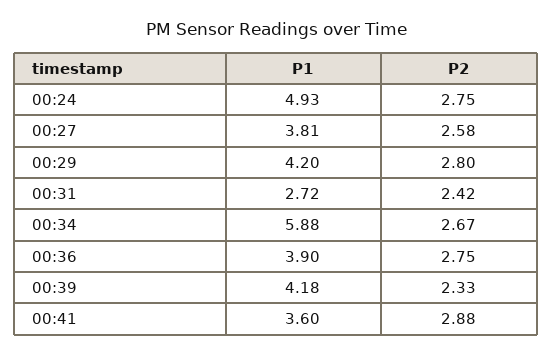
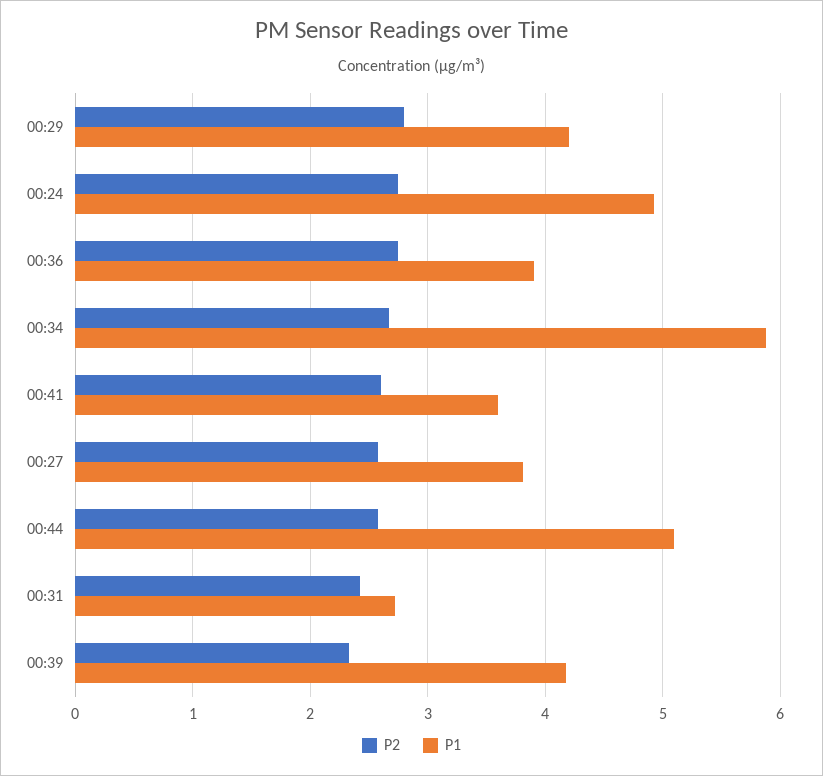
P2, 00:41: 2.88 -> 2.6
P2, 00:44: none -> 2.6
P1, 00:44: none -> 5.1

